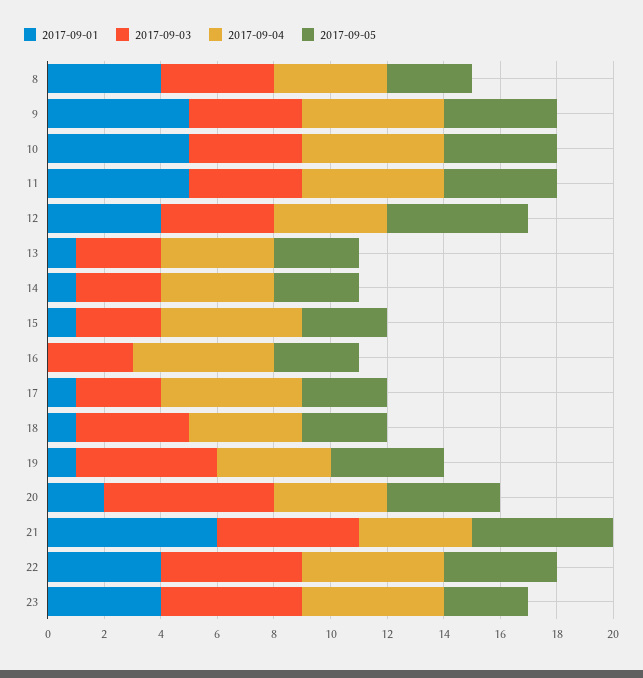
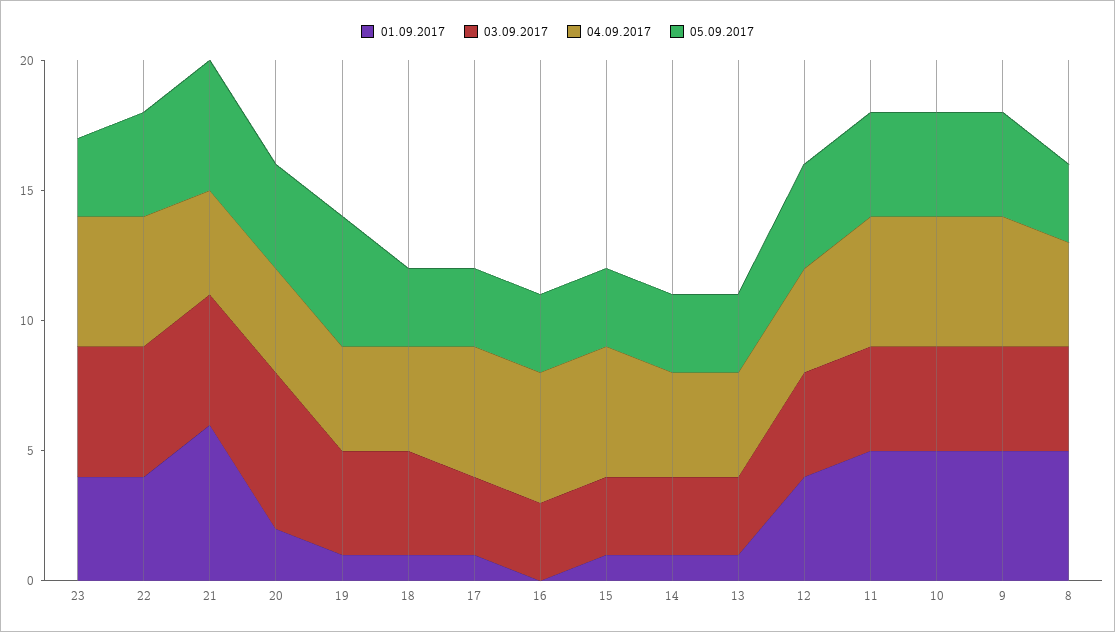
2017-09-01, 8: 4 -> 5
2017-09-05, 12: 5 -> 4
2017-09-03, 19: 5 -> 4
2017-09-05, 19: 4 -> 5

